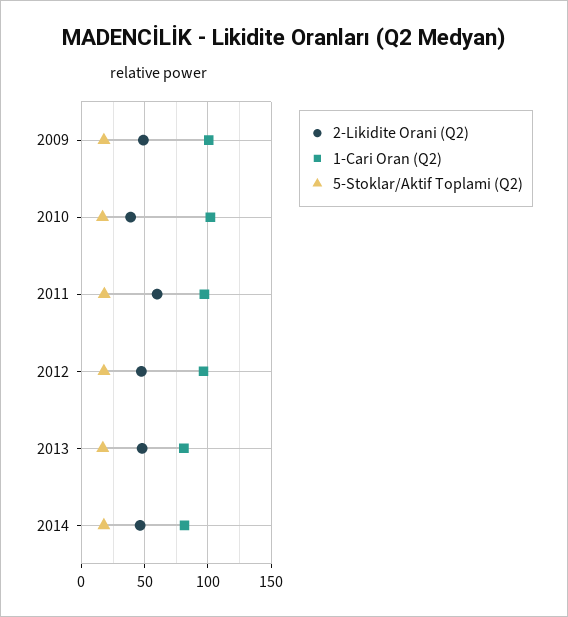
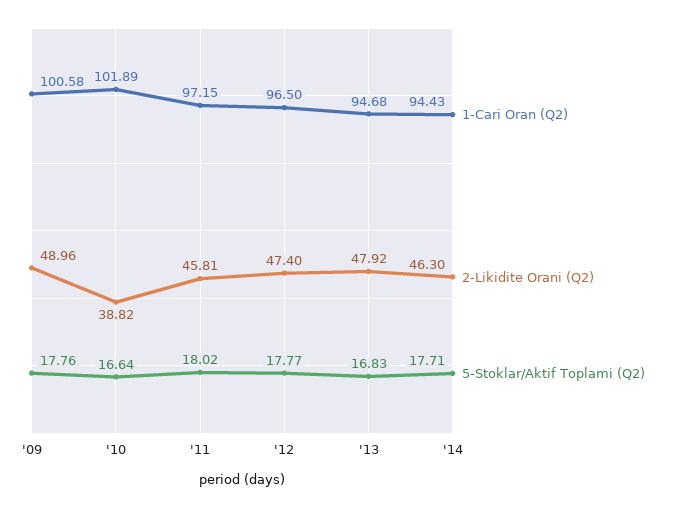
2-Likidite Orani (Q2), 2011: 60 -> 45.81
1-Cari Oran (Q2), 2013: 80 -> 94.68
1-Cari Oran (Q2), 2014: 80 -> 94.43

